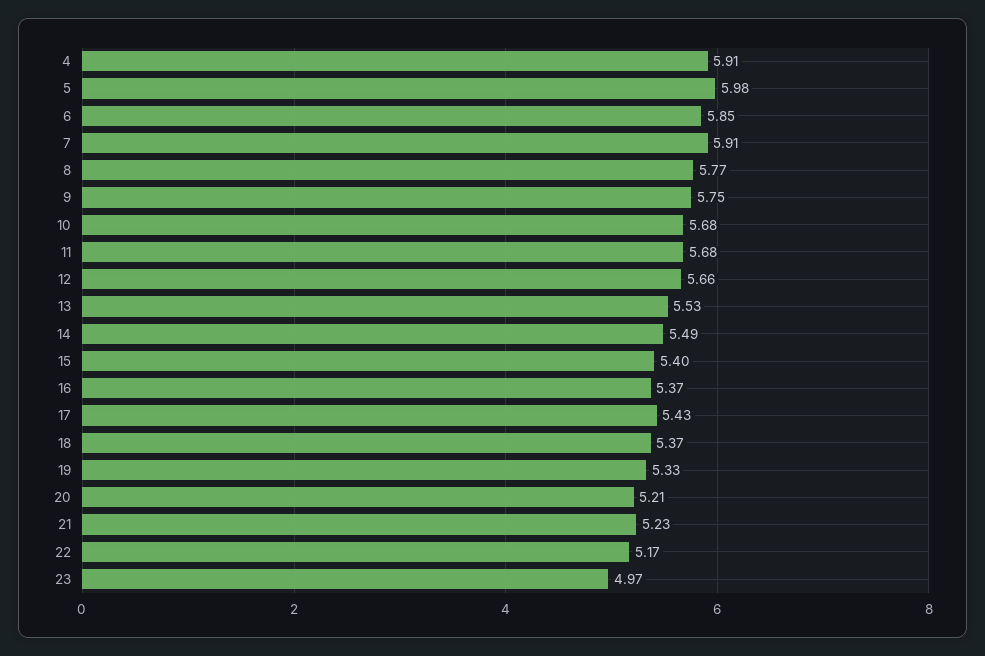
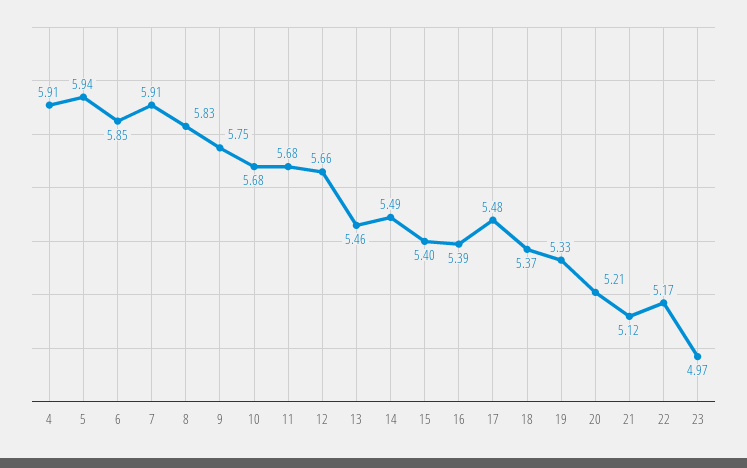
5: 5.98 -> 5.94
8: 5.77 -> 5.83
13: 5.53 -> 5.46
16: 5.37 -> 5.39
17: 5.43 -> 5.48
21: 5.23 -> 5.12

